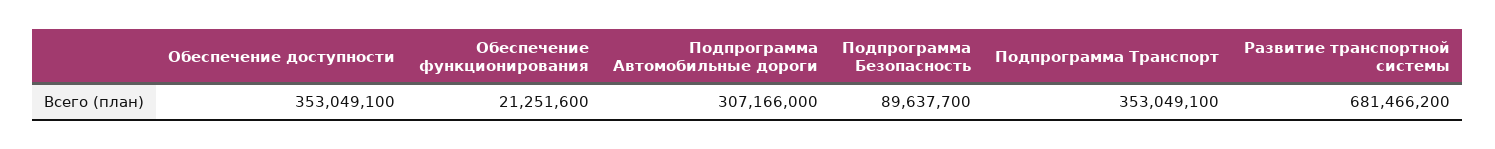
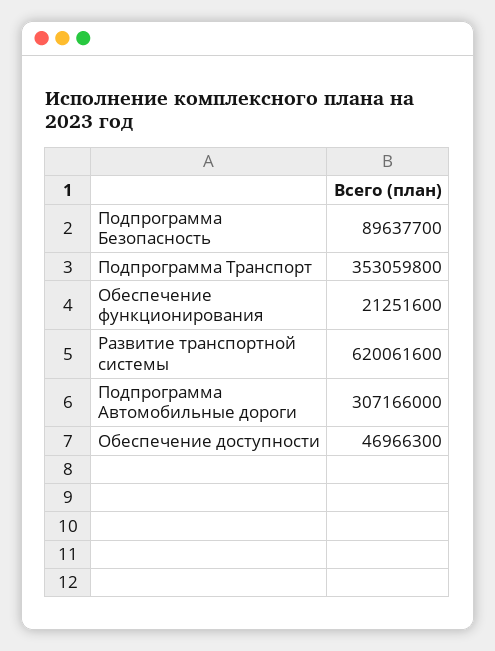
Обеспечение доступности: 353049100 -> 46966300
Подпрограмма Транспорт: 353049100 -> 353059800
Развитие транспортной системы: 681466200 -> 620061600

